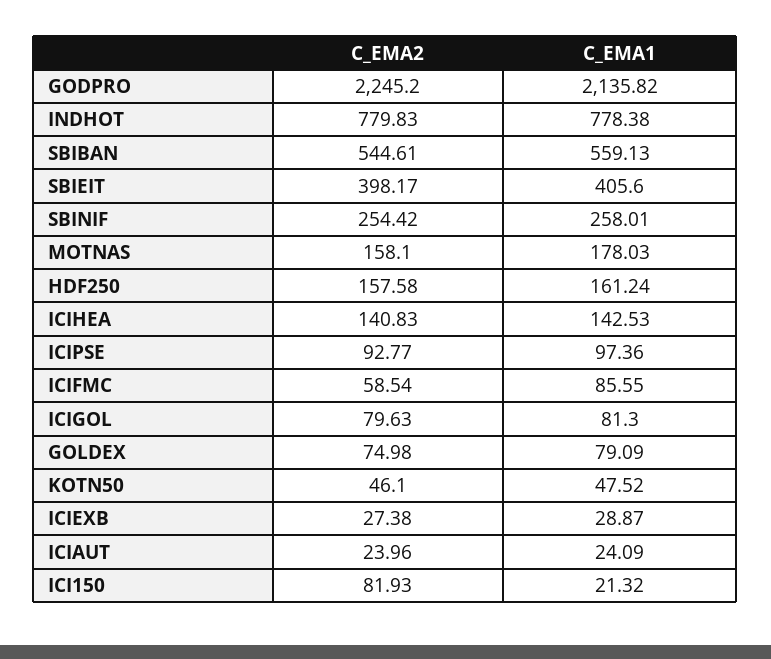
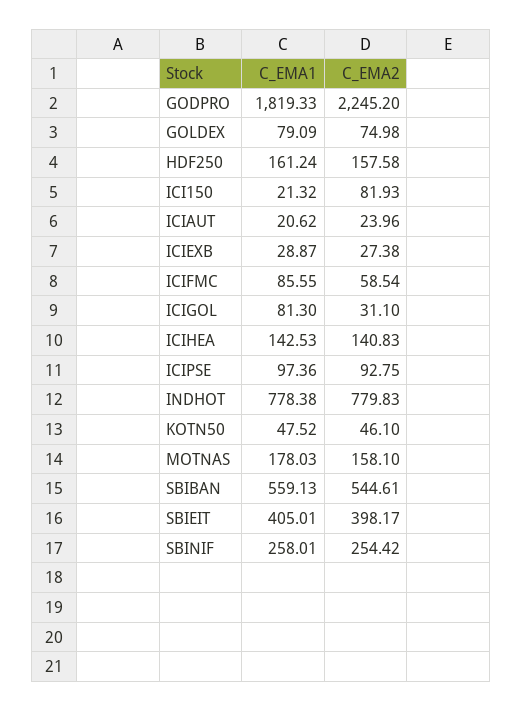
C_EMA1, GODPRO: 2135.82 -> 1819.33
C_EMA1, SBIEIT: 405.6 -> 405.01
C_EMA2, ICIPSE: 92.77 -> 92.75
C_EMA2, ICIGOL: 79.63 -> 31.1
C_EMA1, ICIAUT: 24.09 -> 20.62

